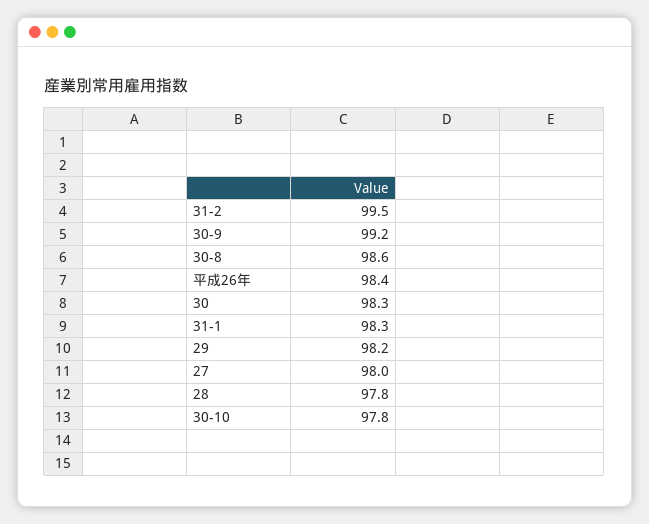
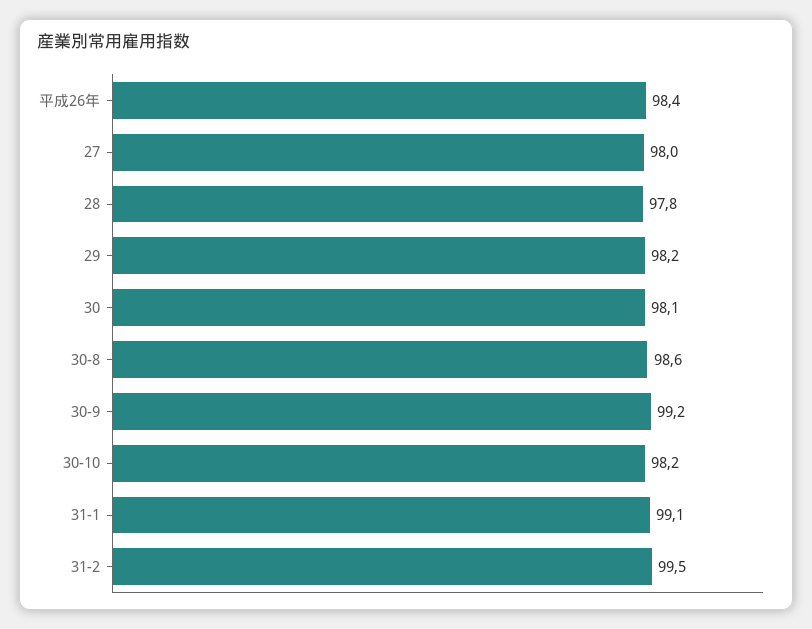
30: 98.3 -> 98.1
31-1: 98.3 -> 99.1
30-10: 97.8 -> 98.2

